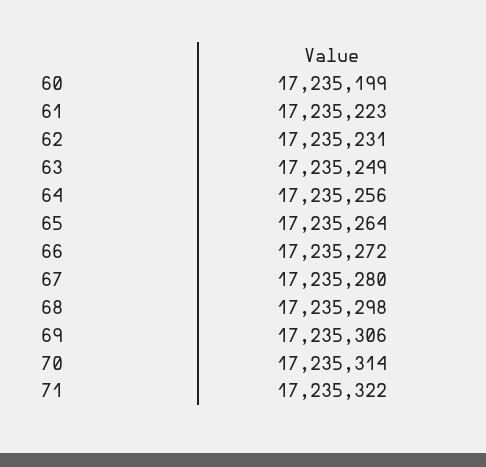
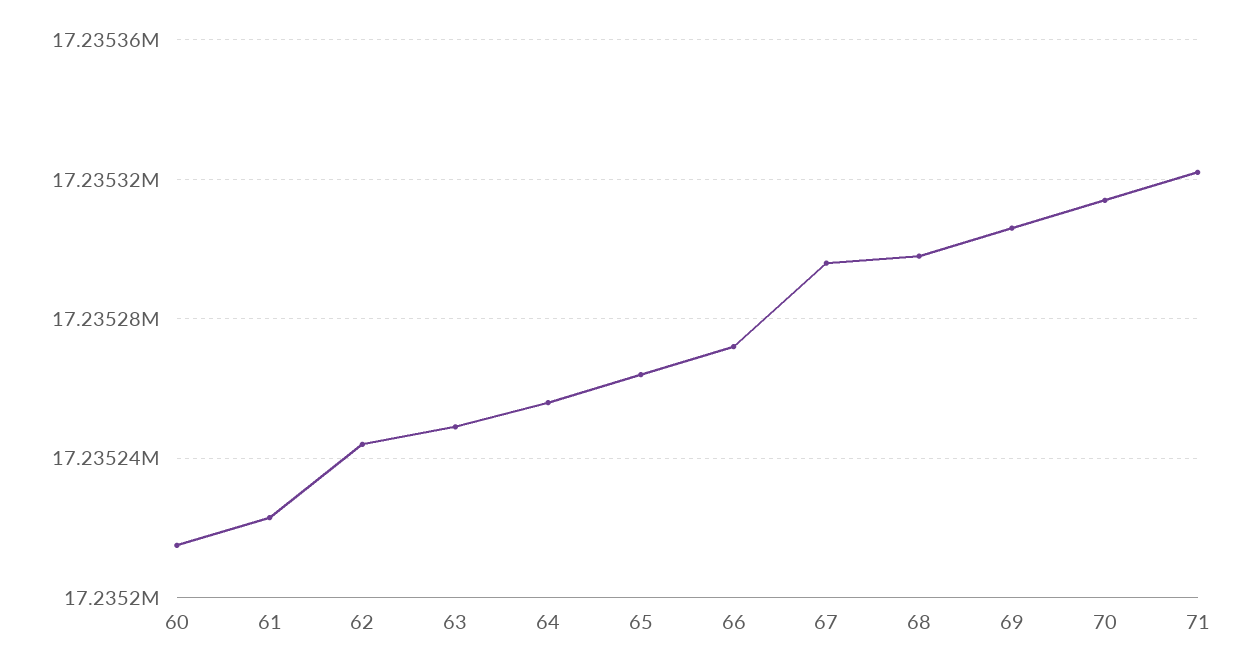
60: 17235199 -> 17235215
62: 17235231 -> 17235245
67: 17235280 -> 17235295

